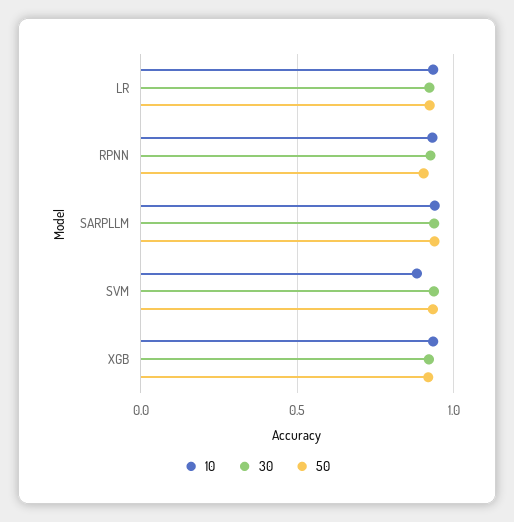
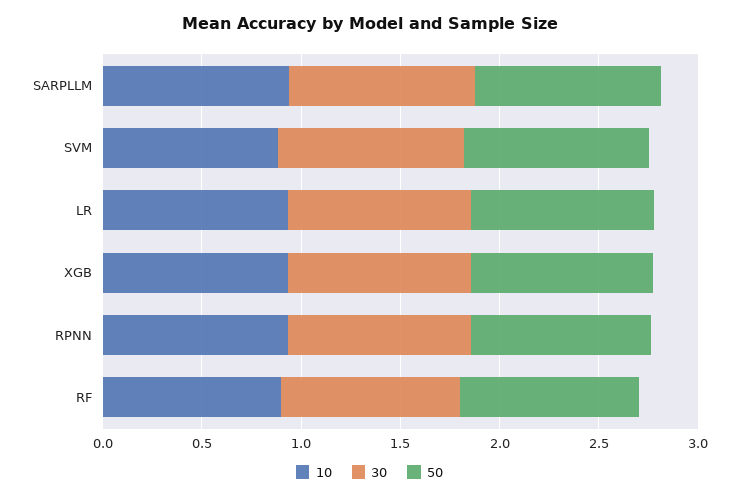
10, RF: none -> 0.9
30, RF: none -> 0.9
50, RF: none -> 0.9

